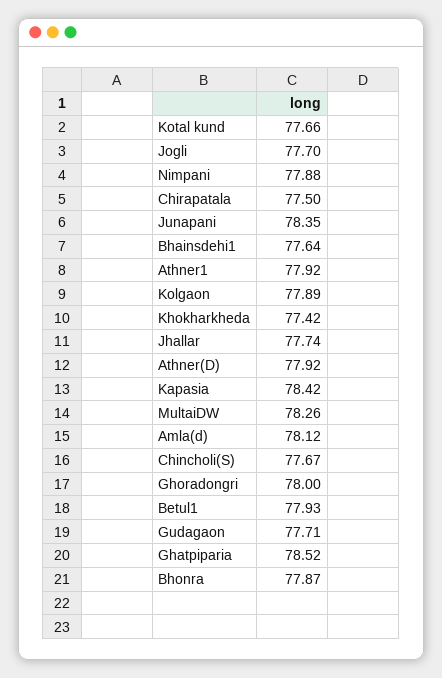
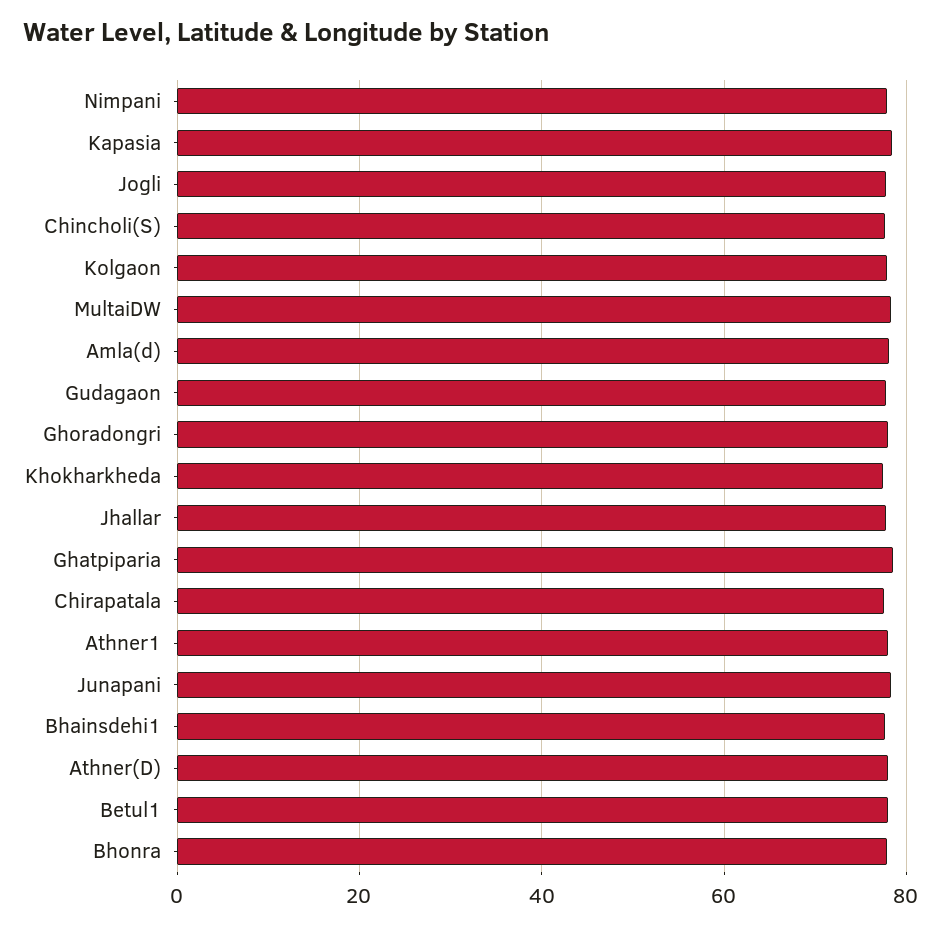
Kotal kund: 77.66 -> none

